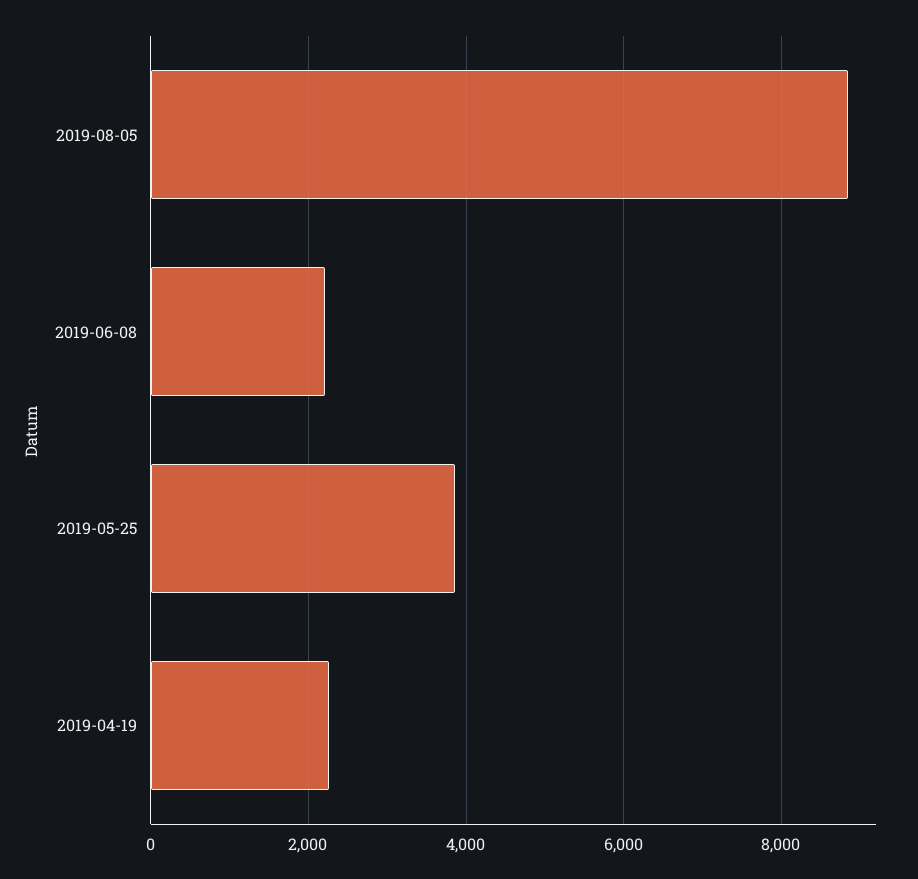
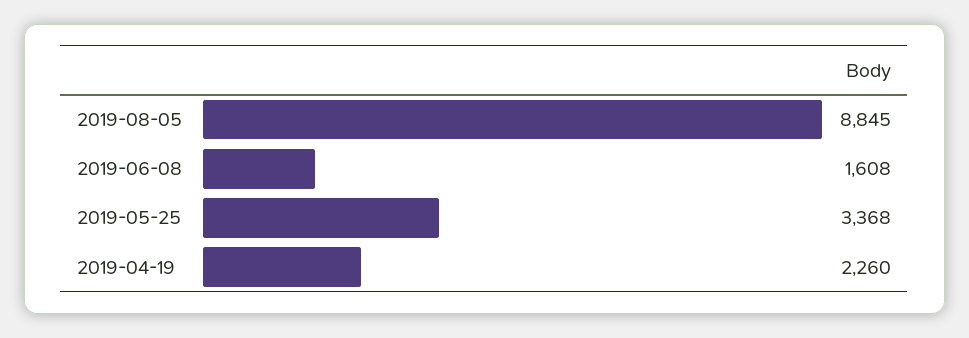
2019-06-08: 2200 -> 1608
2019-05-25: 3800 -> 3368

